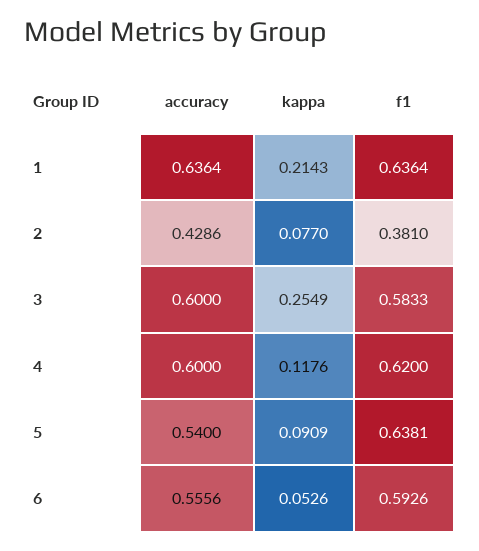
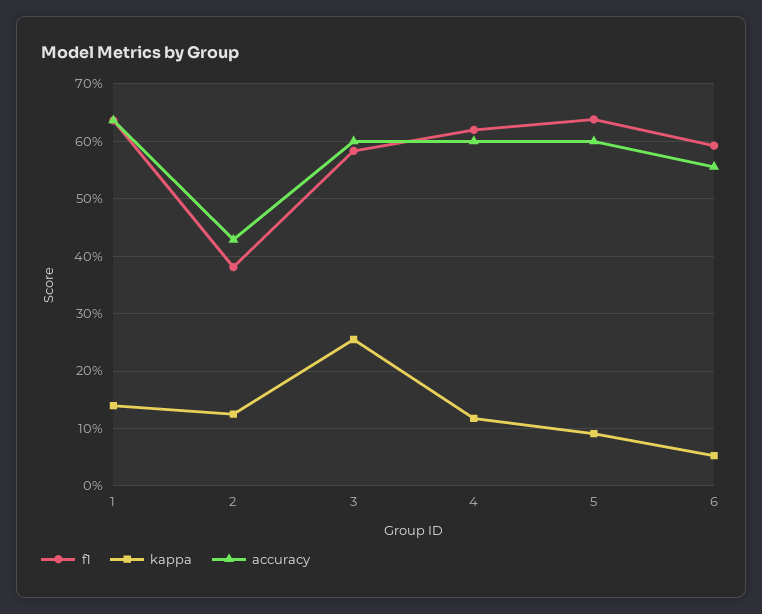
kappa, 1: 0.2143 -> 0.14
kappa, 2: 0.077 -> 0.12
accuracy, 5: 0.54 -> 0.6

